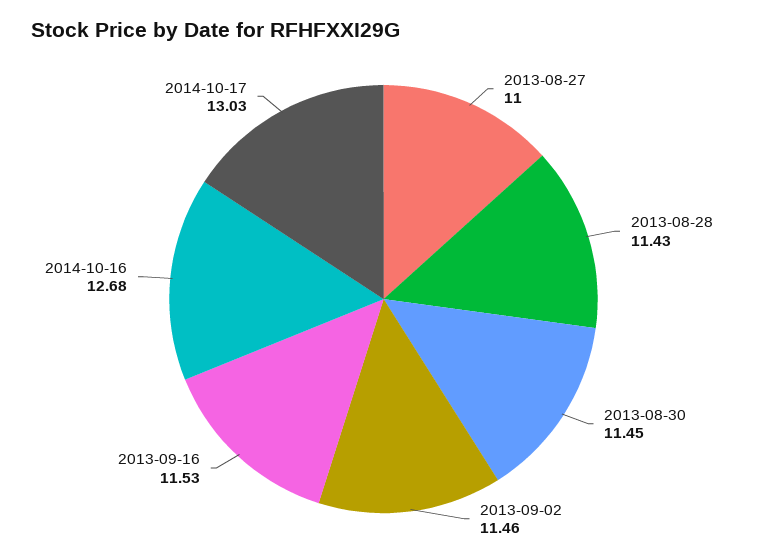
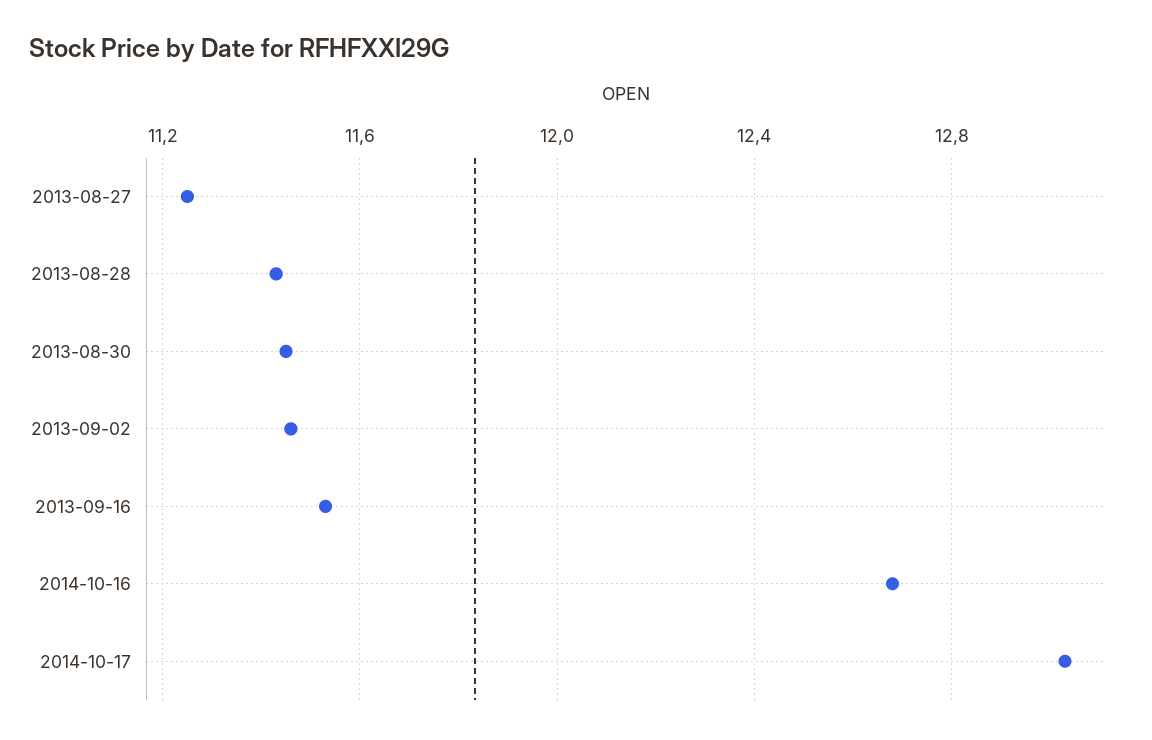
2013-08-27: 11 -> 11.25

